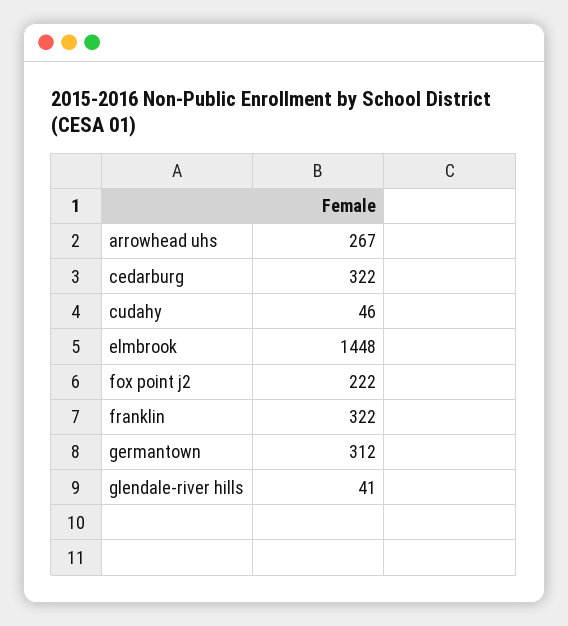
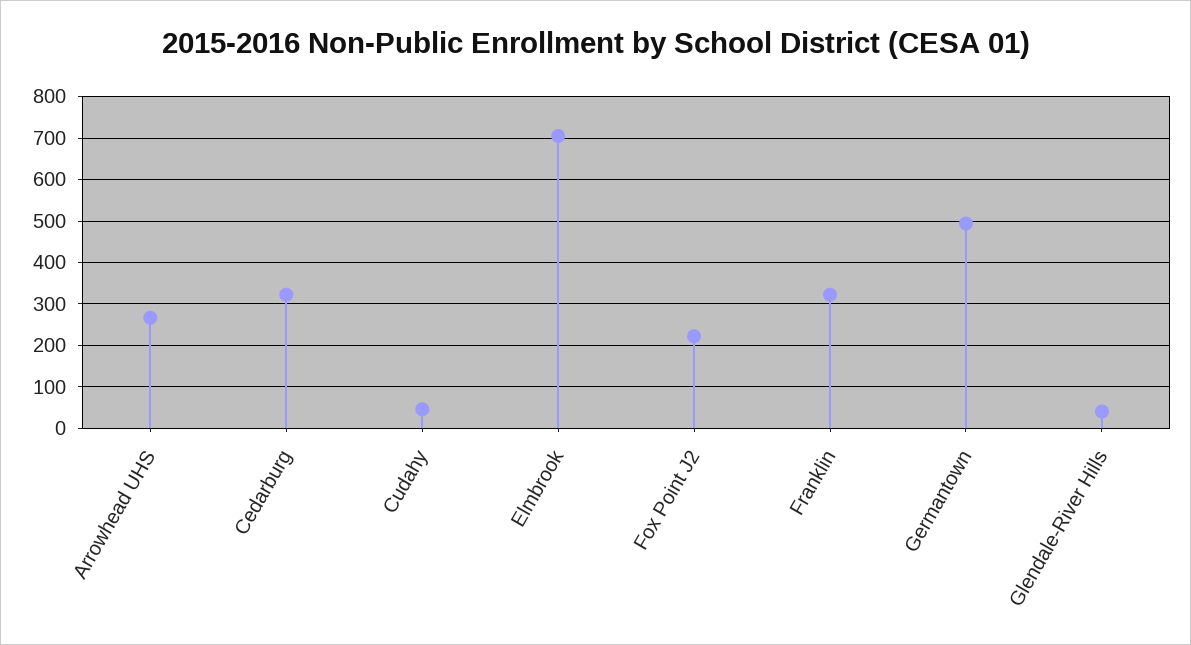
elmbrook: 1448 -> 700
germantown: 312 -> 500

